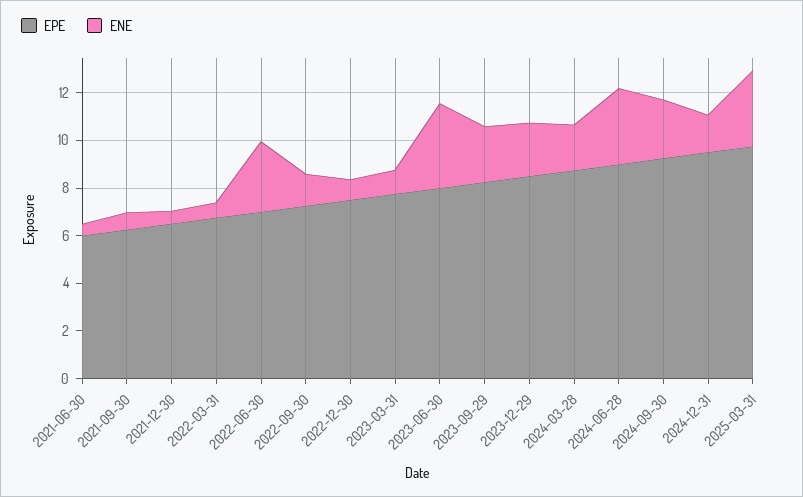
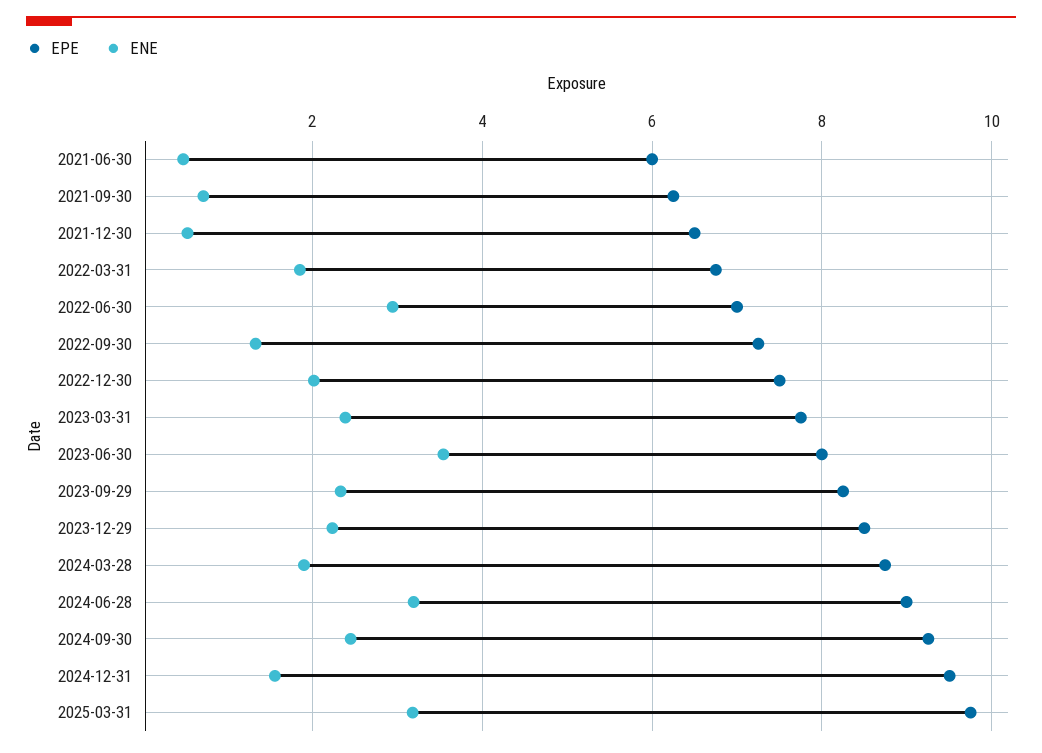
ENE, 2022-03-31: 0.5 -> 1.8
ENE, 2022-12-30: 1 -> 2
ENE, 2023-03-31: 1 -> 2.4

